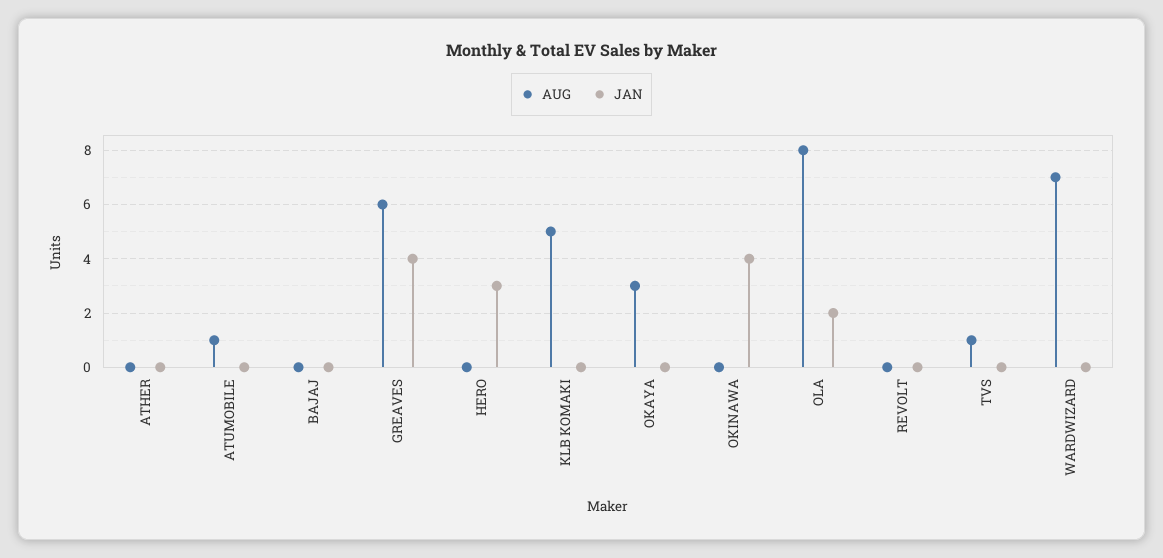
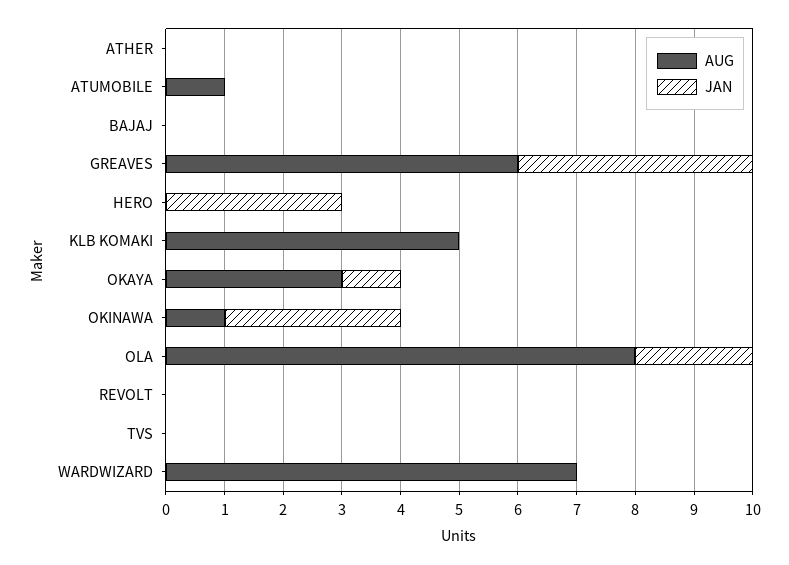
JAN, OKAYA: 0 -> 1
AUG, OKINAWA: 0 -> 1
JAN, OKINAWA: 4 -> 3
AUG, TVS: 1 -> 0

